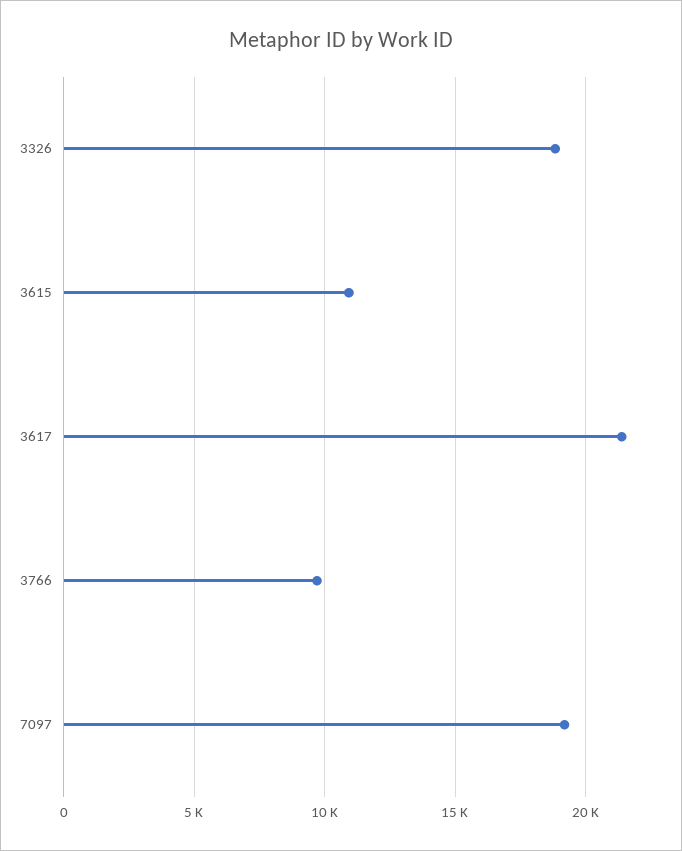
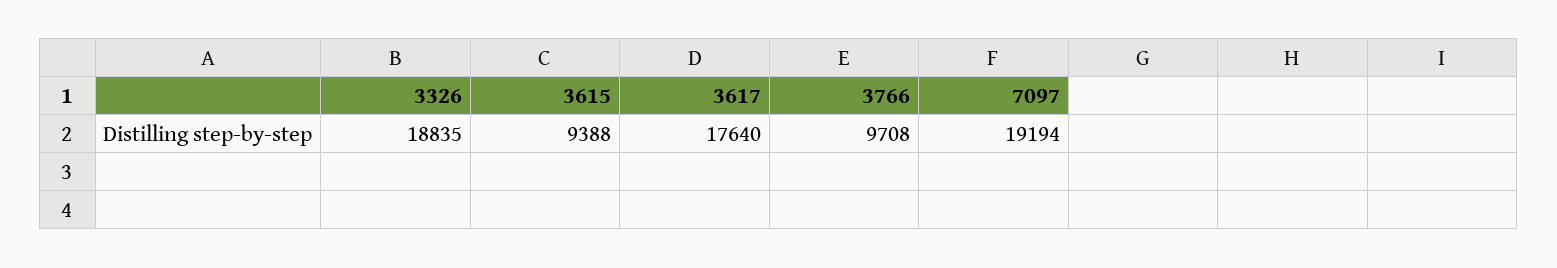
3615: 11000 -> 9388
3617: 21500 -> 17640

